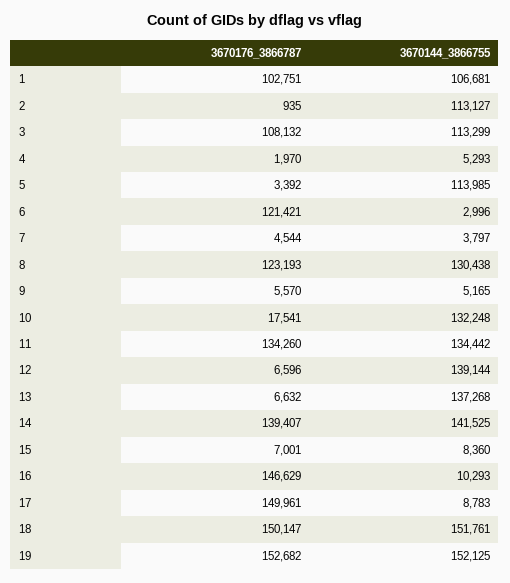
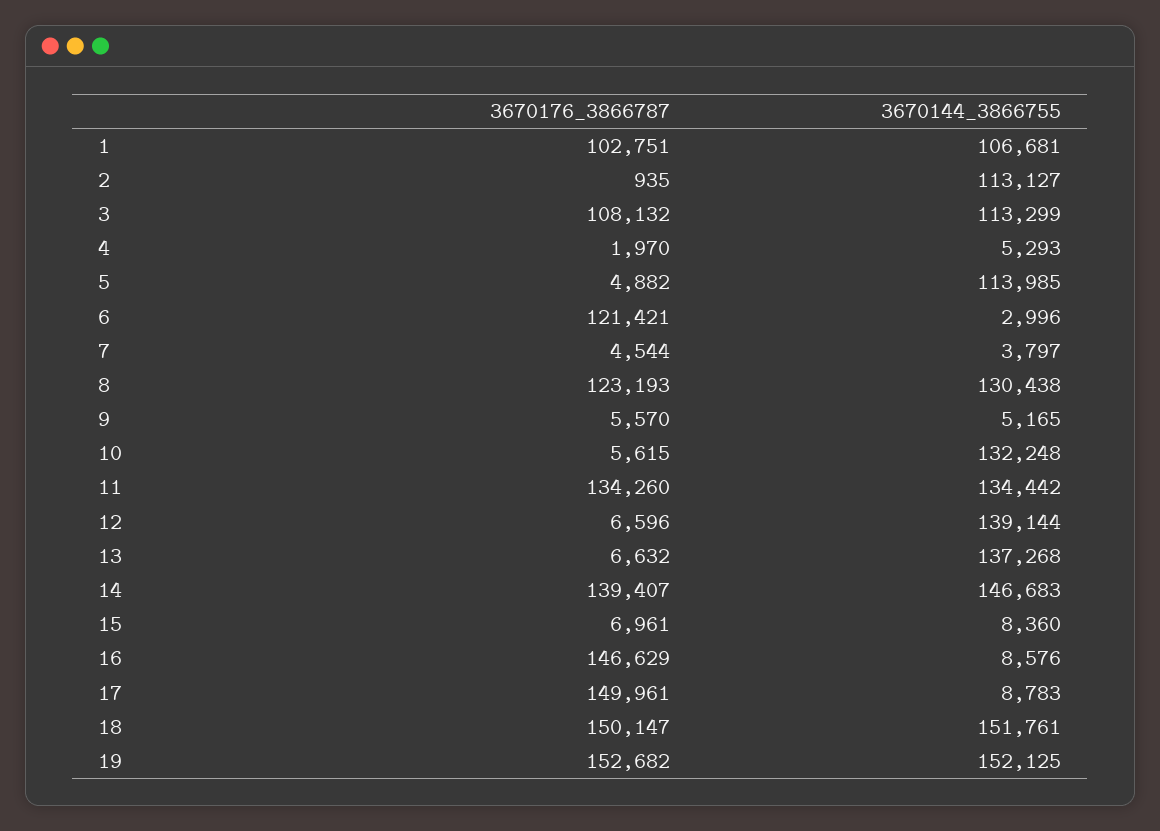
3670176_3866787, 5: 3392 -> 4882
3670176_3866787, 10: 17541 -> 5615
3670144_3866755, 14: 141525 -> 146683
3670176_3866787, 15: 7001 -> 6961
3670144_3866755, 16: 10293 -> 8576

